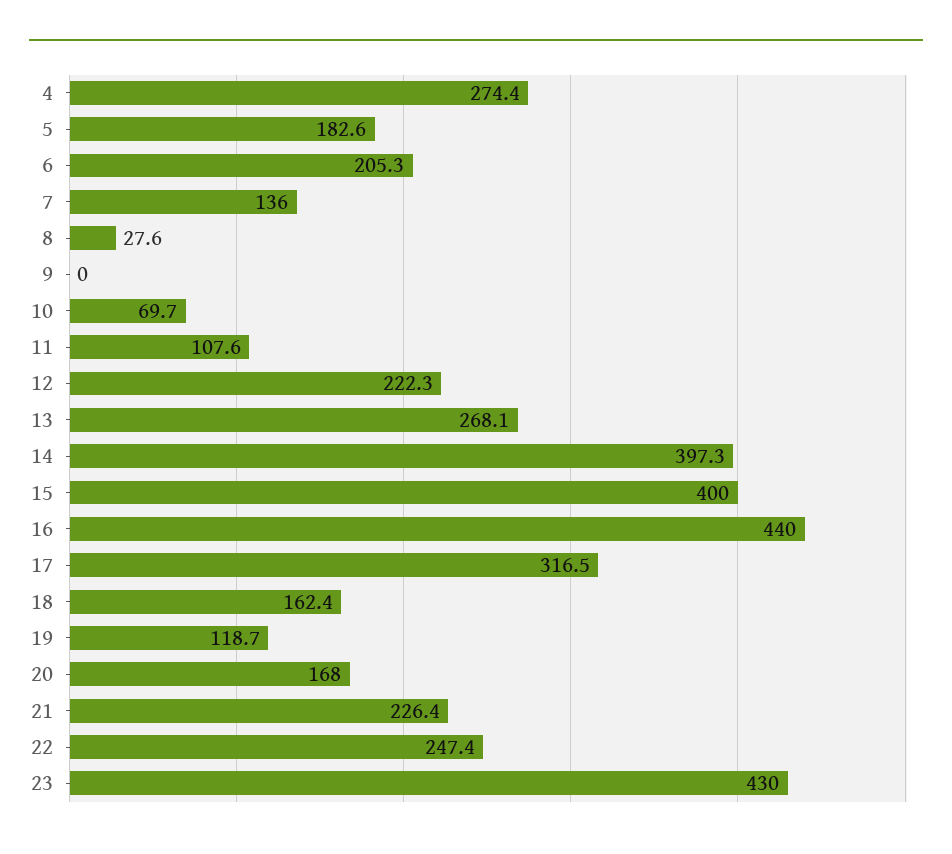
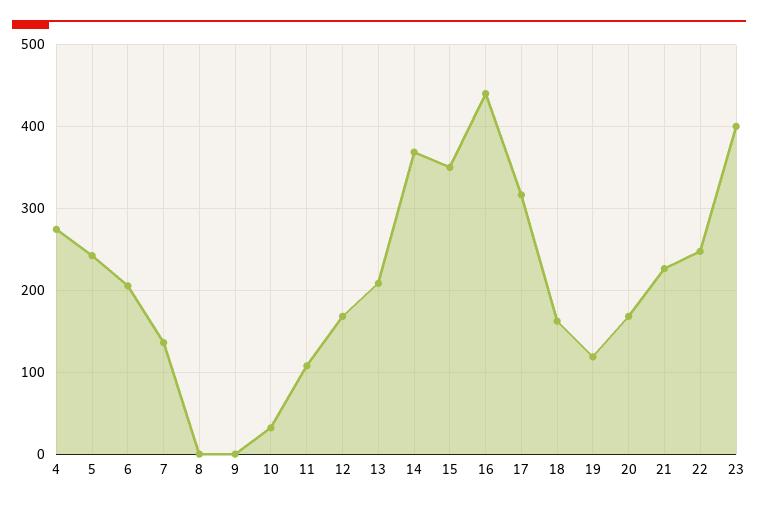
5: 182.6 -> 240
8: 27.6 -> 0
10: 69.7 -> 30
12: 222.3 -> 170
13: 268.1 -> 210
14: 397.3 -> 370
15: 400 -> 350
23: 430 -> 400

